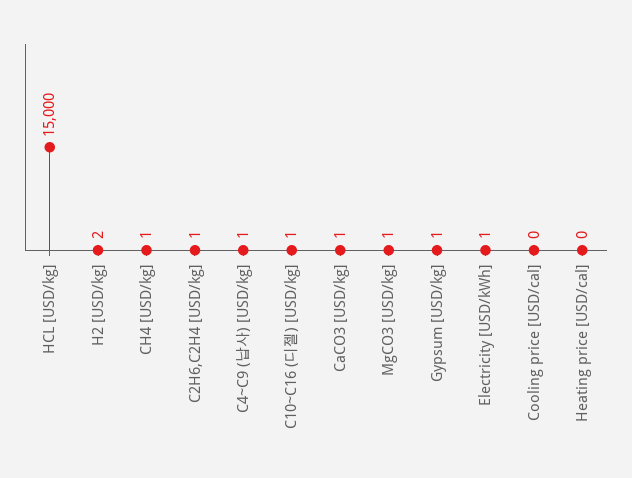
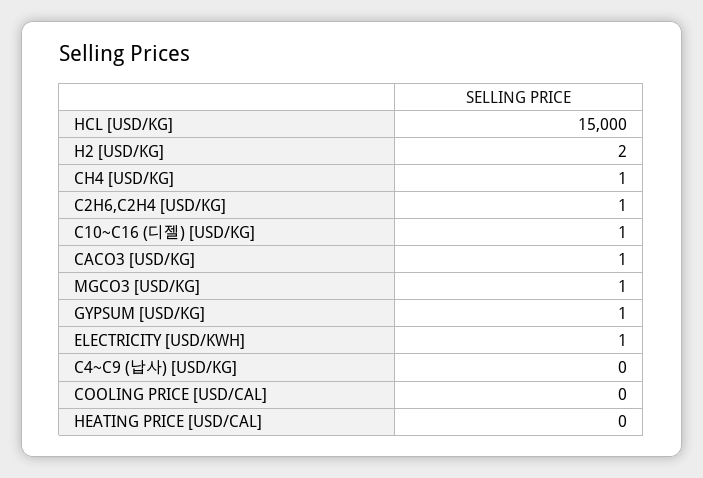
C4~C9 (납사) [USD/kg]: 1 -> 0

